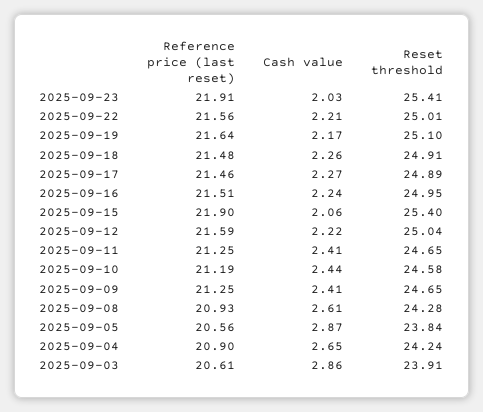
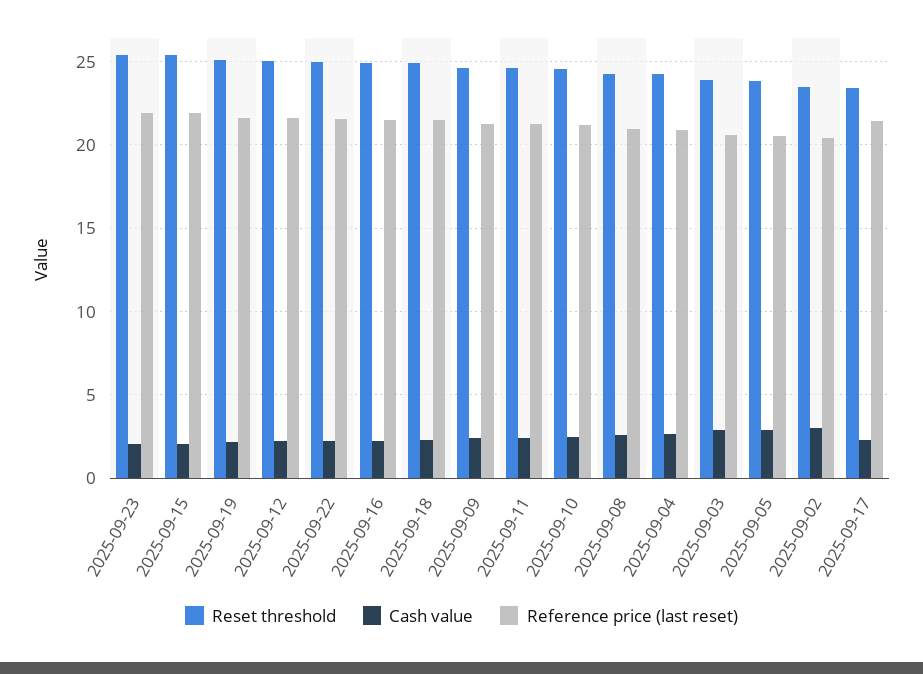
Reset threshold, 2025-09-17: 24.89 -> 23.5
Reset threshold, 2025-09-02: none -> 23.5
Cash value, 2025-09-02: none -> 3
Reference price (last reset), 2025-09-02: none -> 20.5

